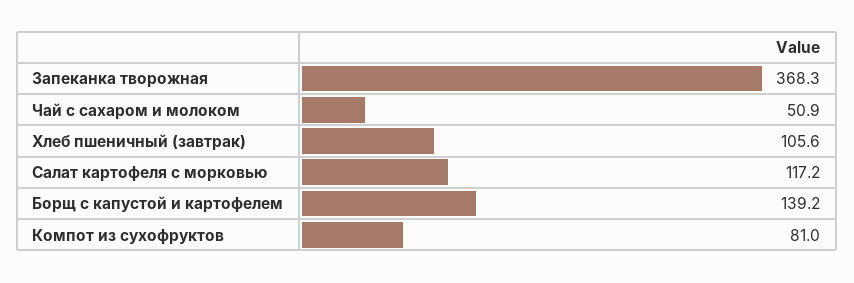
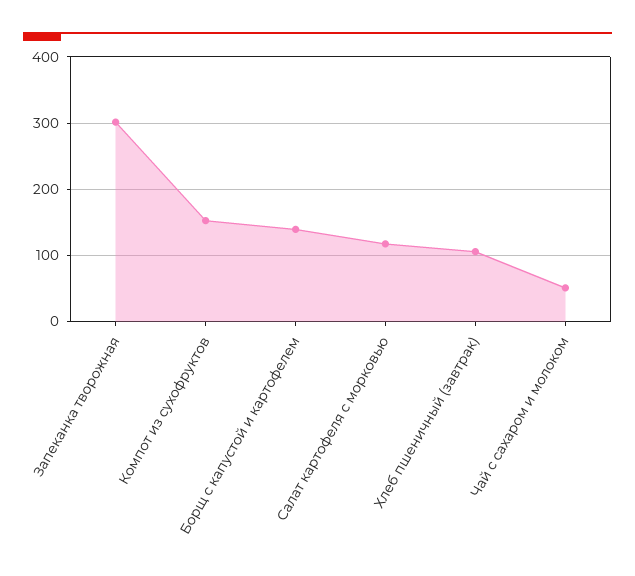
Запеканка творожная: 368.3 -> 300
Компот из сухофруктов: 81 -> 150

